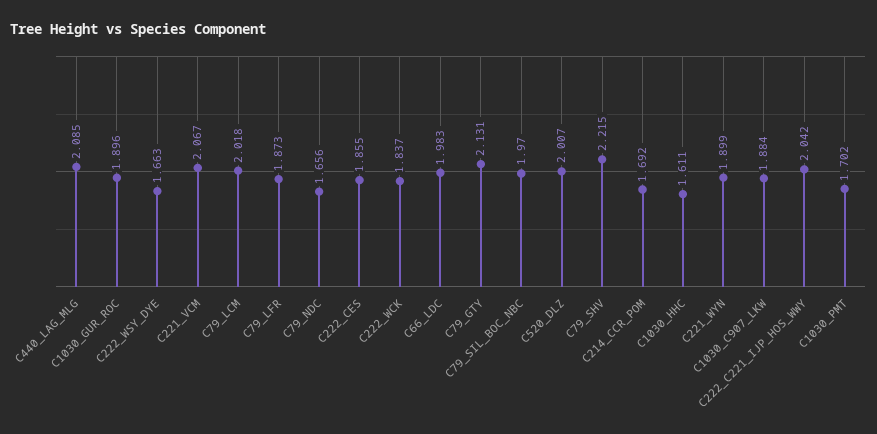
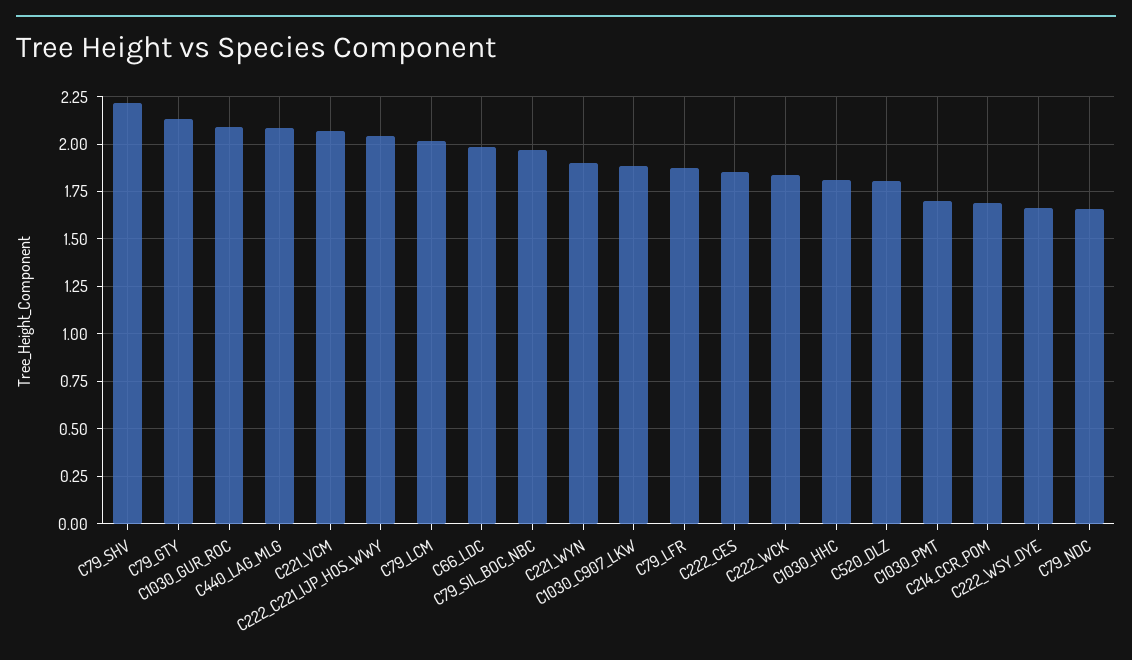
C1030_GUR_ROC: 1.896 -> 2.1
C520_DLZ: 2.007 -> 1.8
C1030_HHC: 1.611 -> 1.8

